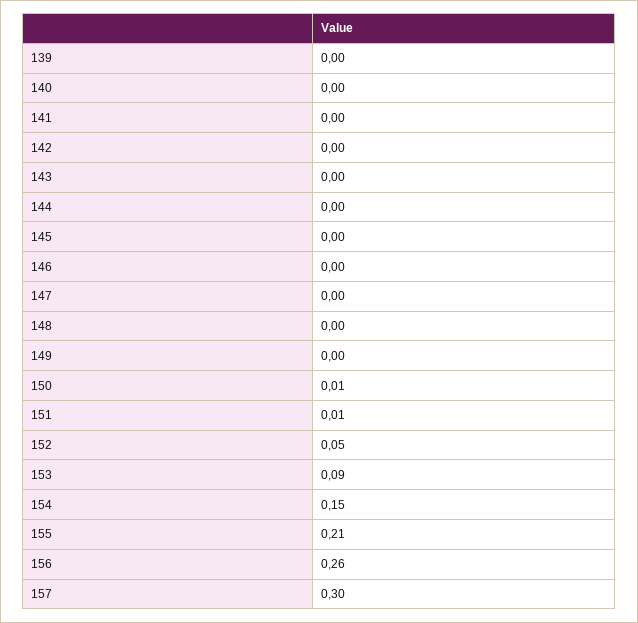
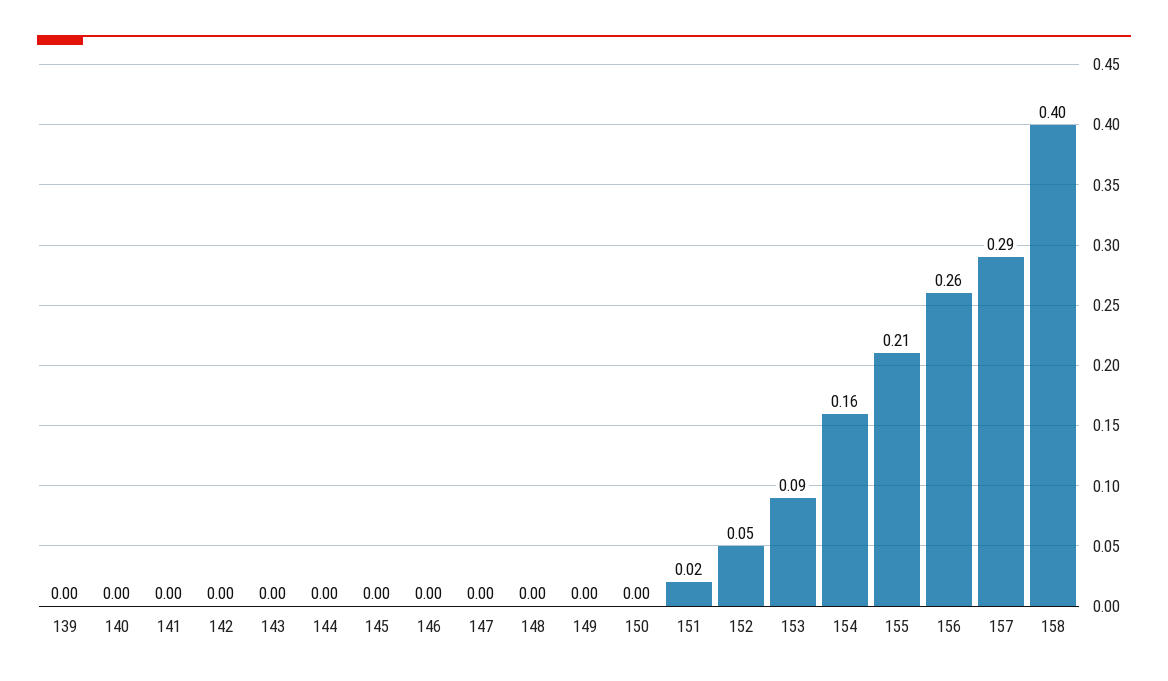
150: 0.01 -> 0
151: 0.01 -> 0.02
154: 0.15 -> 0.16
157: 0.3 -> 0.29
158: none -> 0.4

